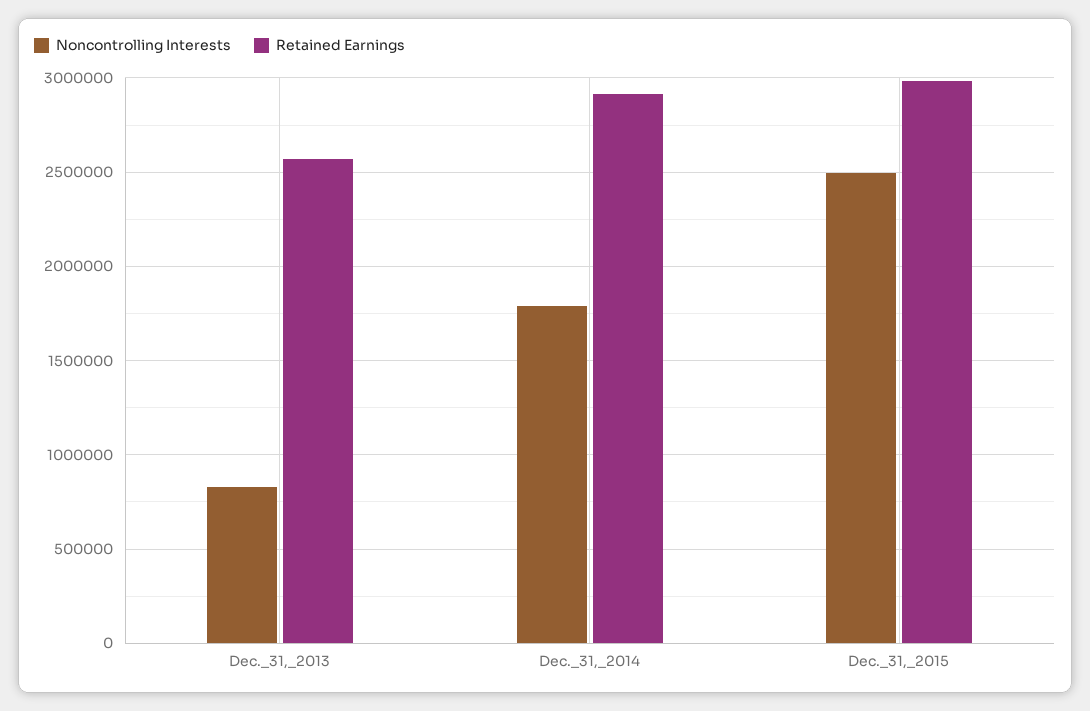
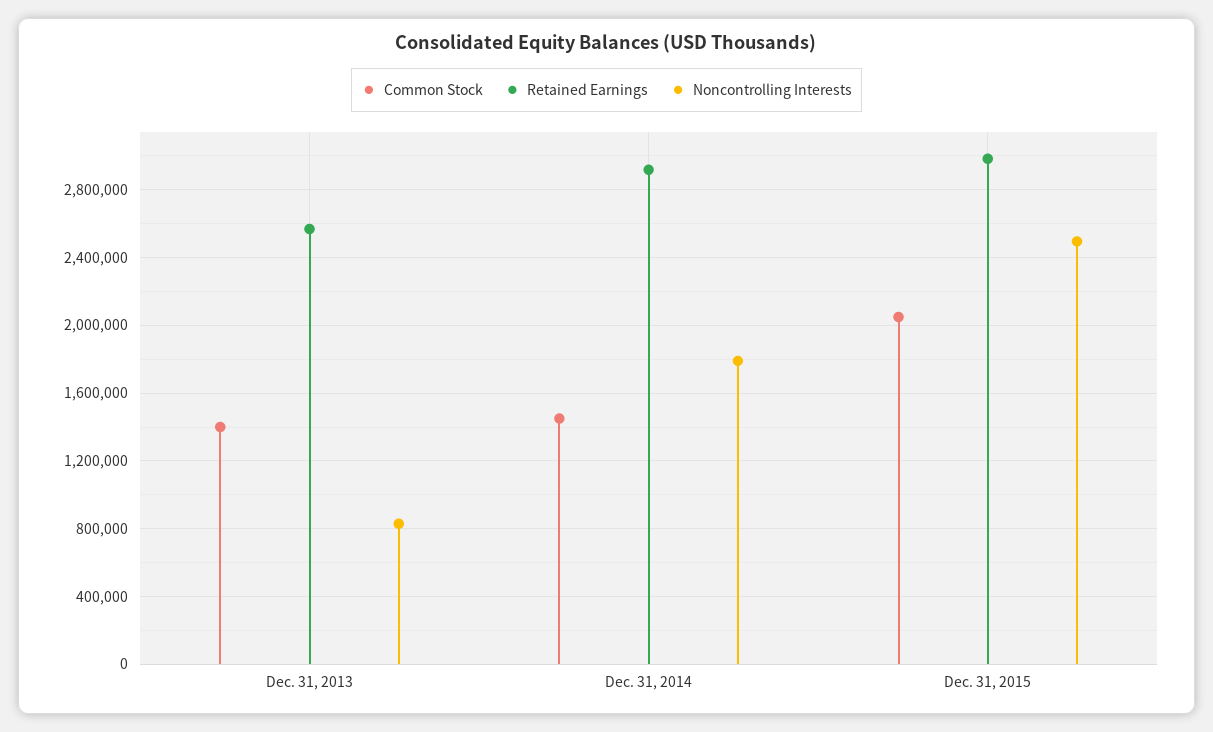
Common Stock, Dec._31,_2013: none -> 1400000
Common Stock, Dec._31,_2014: none -> 1450000
Common Stock, Dec._31,_2015: none -> 2050000

